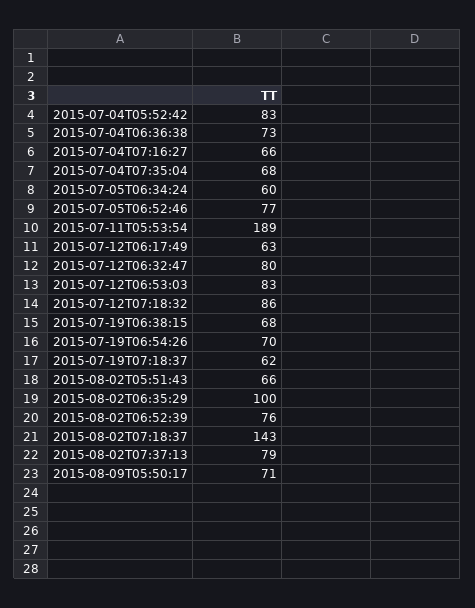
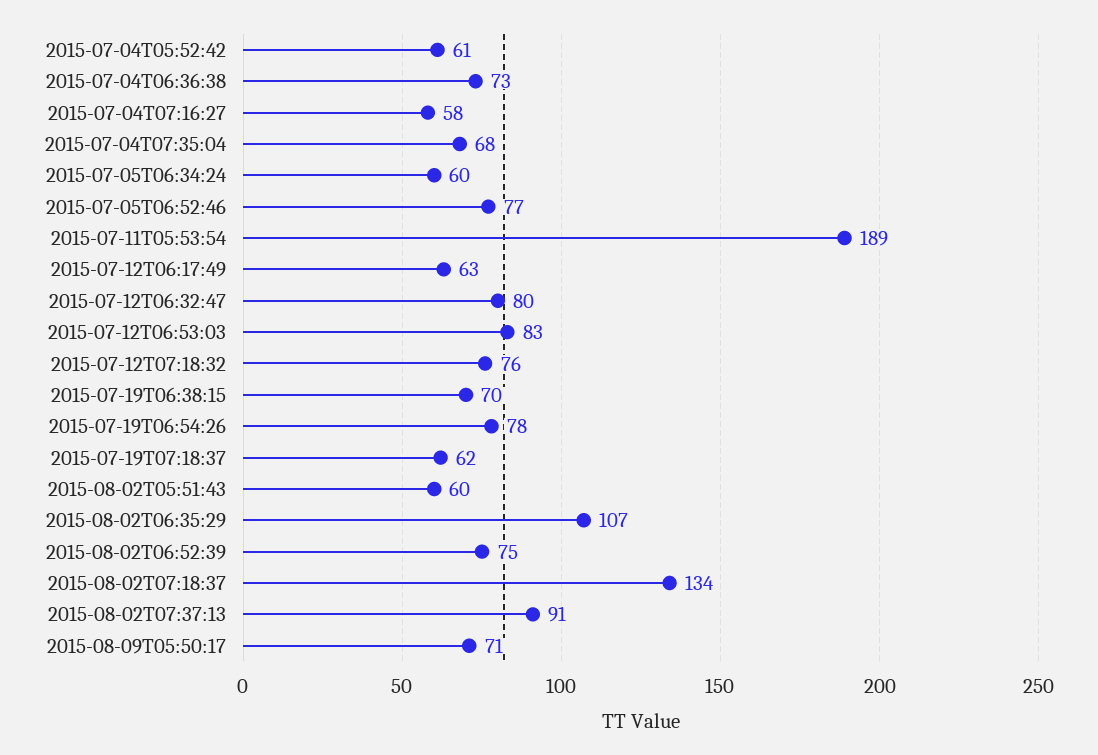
2015-07-04T05:52:42: 83 -> 61
2015-07-04T07:16:27: 66 -> 58
2015-07-12T07:18:32: 86 -> 76
2015-07-19T06:38:15: 68 -> 70
2015-07-19T06:54:26: 70 -> 78
2015-08-02T05:51:43: 66 -> 60
2015-08-02T06:35:29: 100 -> 107
2015-08-02T06:52:39: 76 -> 75
2015-08-02T07:18:37: 143 -> 134
2015-08-02T07:37:13: 79 -> 91

